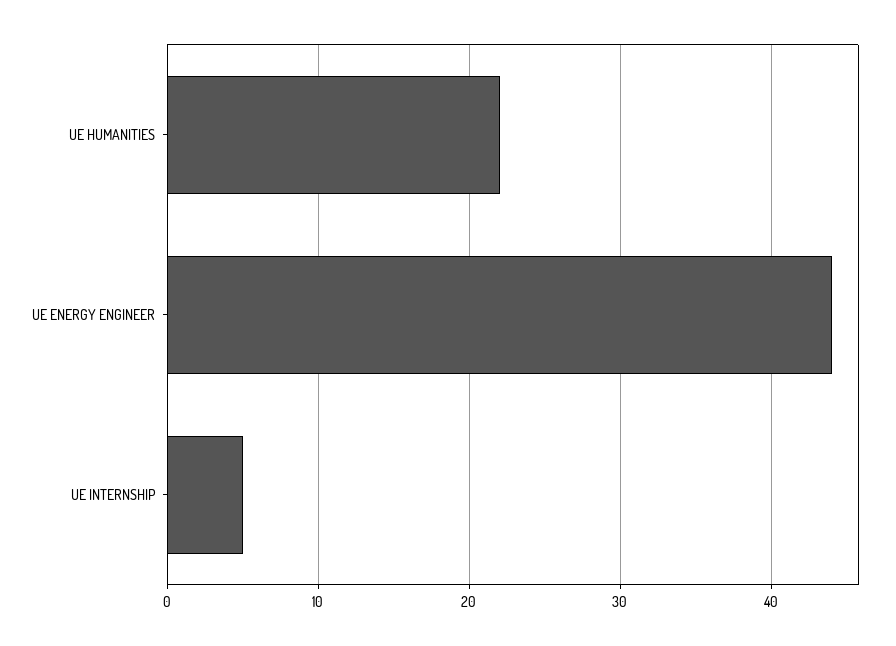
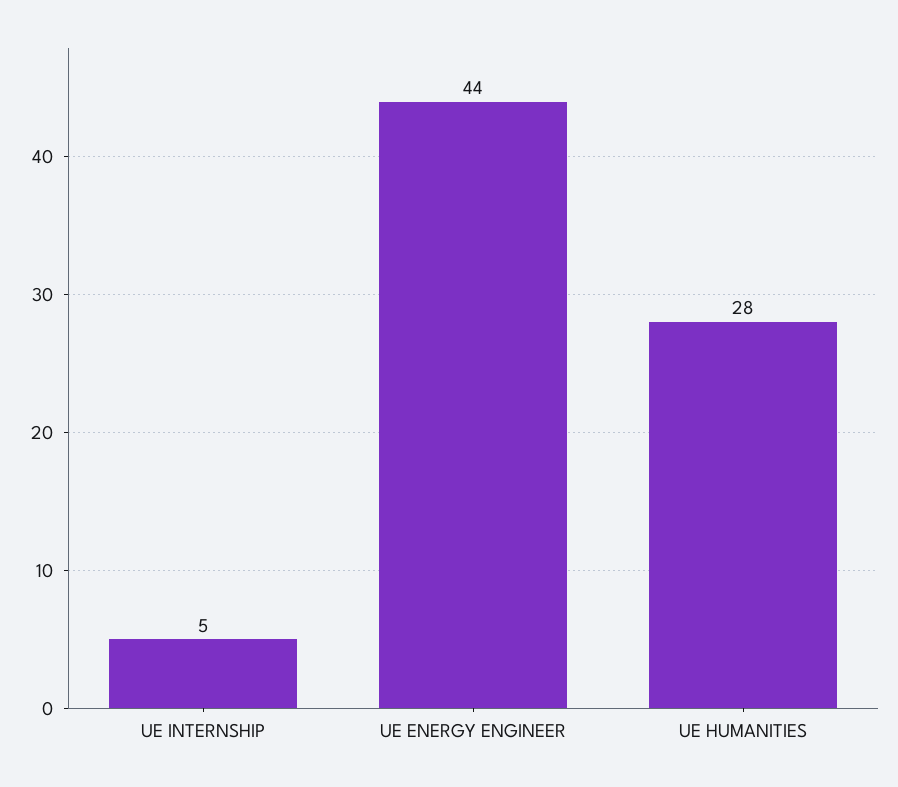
UE HUMANITIES: 22 -> 28

